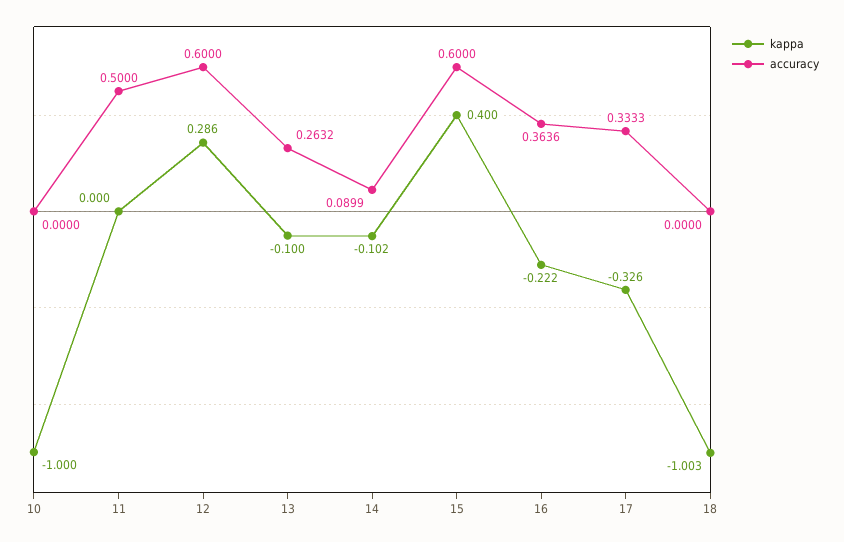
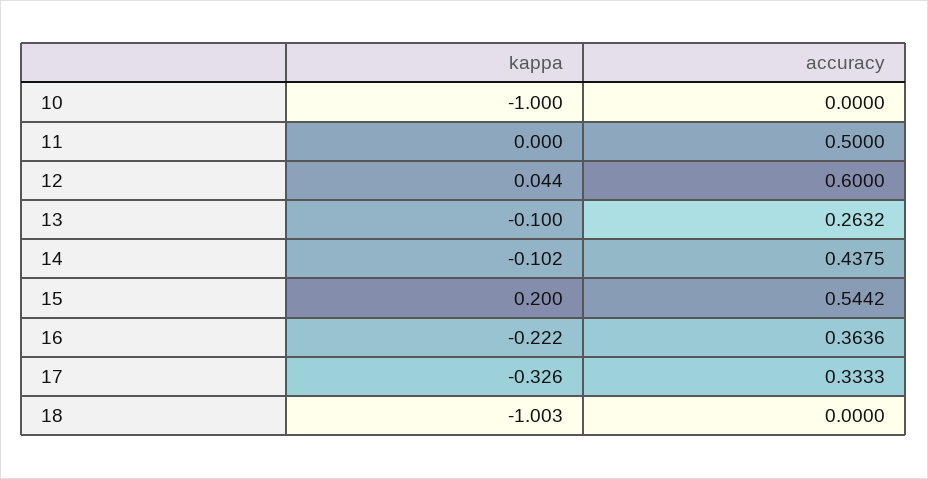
kappa, 12: 0.286 -> 0.044
accuracy, 14: 0.0899 -> 0.4375
kappa, 15: 0.4 -> 0.2
accuracy, 15: 0.6 -> 0.5442

